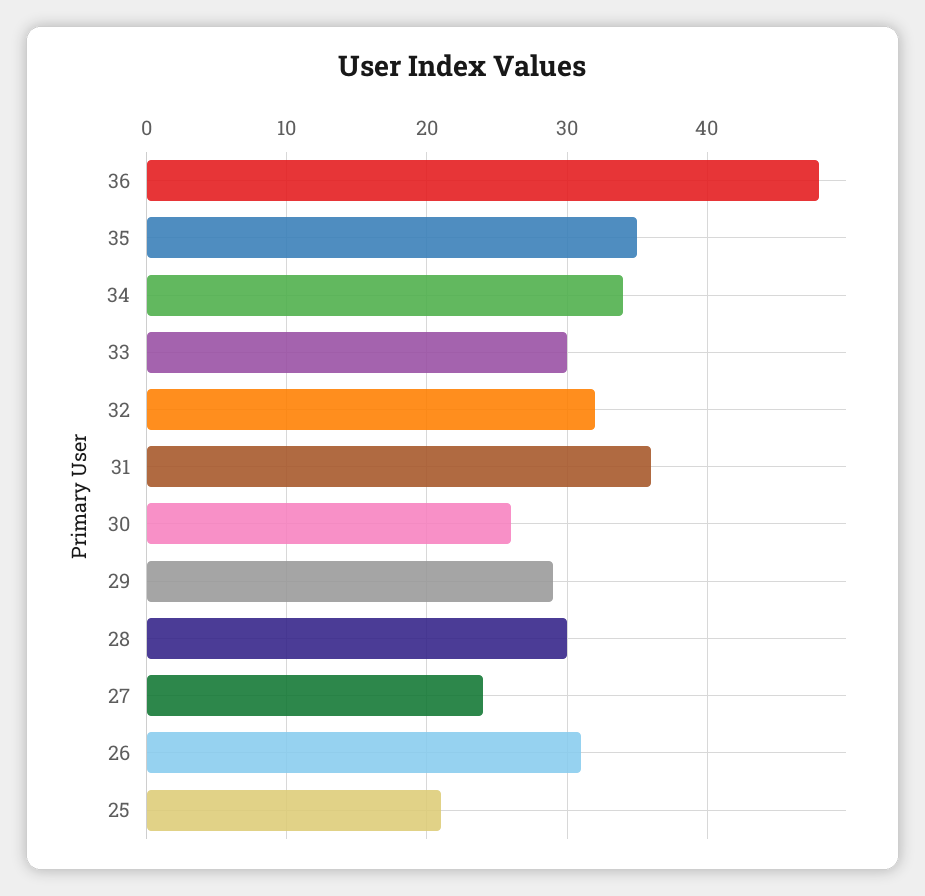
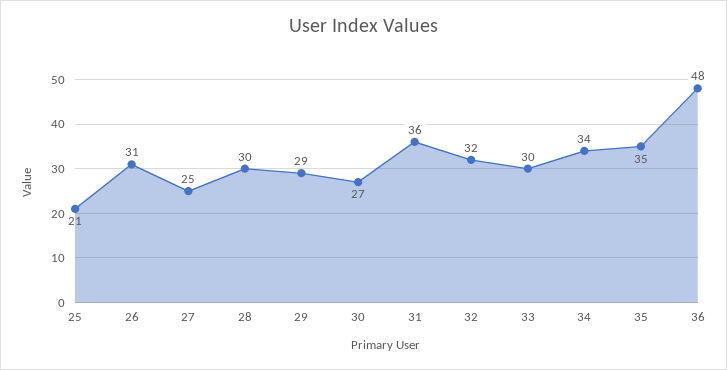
30: 26 -> 27
27: 24 -> 25

